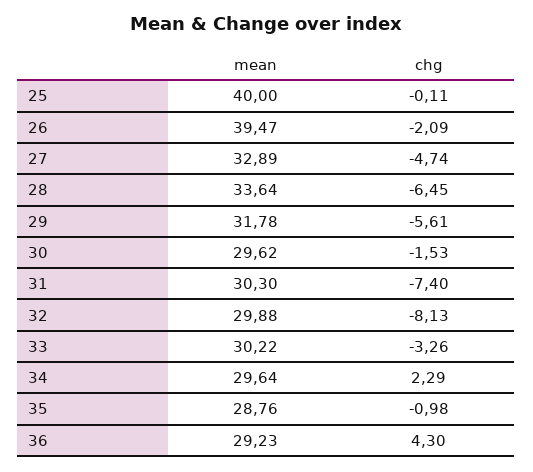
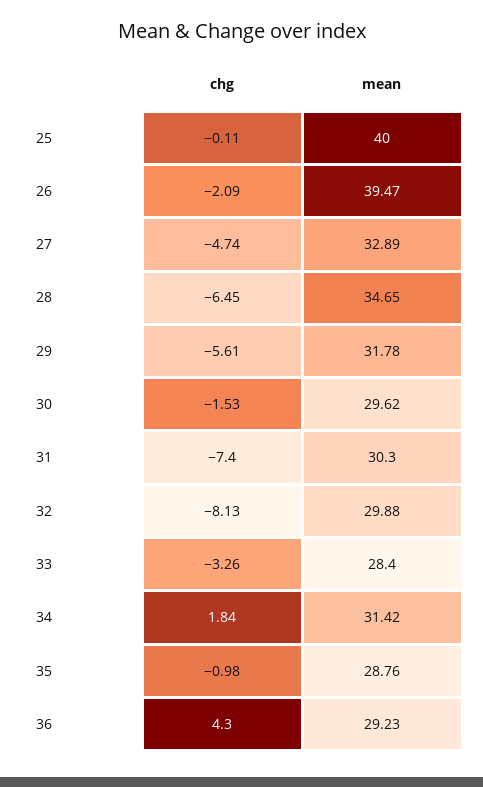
mean, 28: 33.64 -> 34.65
mean, 33: 30.22 -> 28.4
mean, 34: 29.64 -> 31.42
chg, 34: 2.29 -> 1.84

